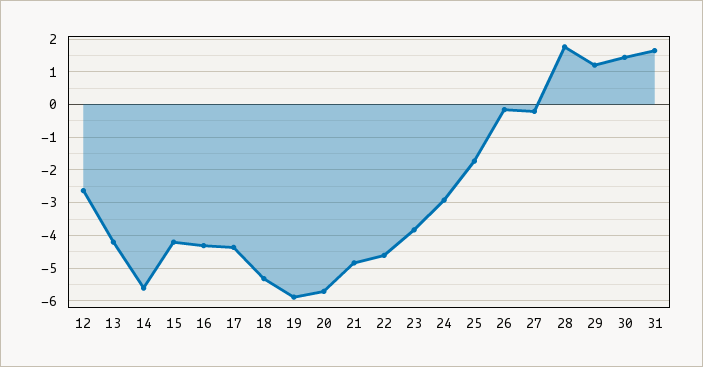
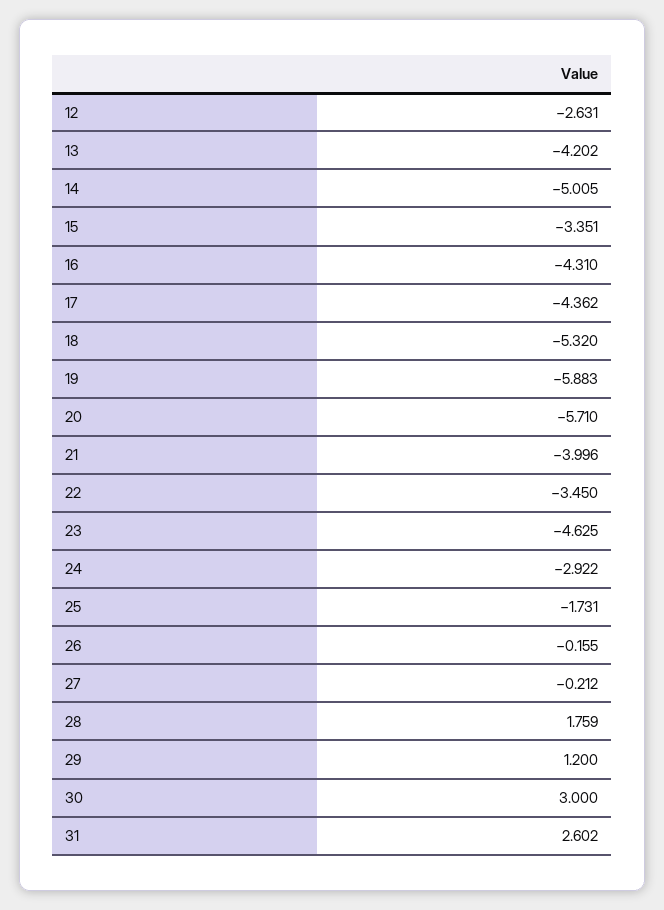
14: -5.6 -> -5.005
15: -4.2 -> -3.351
21: -4.8 -> -3.996
22: -4.6 -> -3.45
23: -3.8 -> -4.625
30: 1.4 -> 3
31: 1.6 -> 2.602

